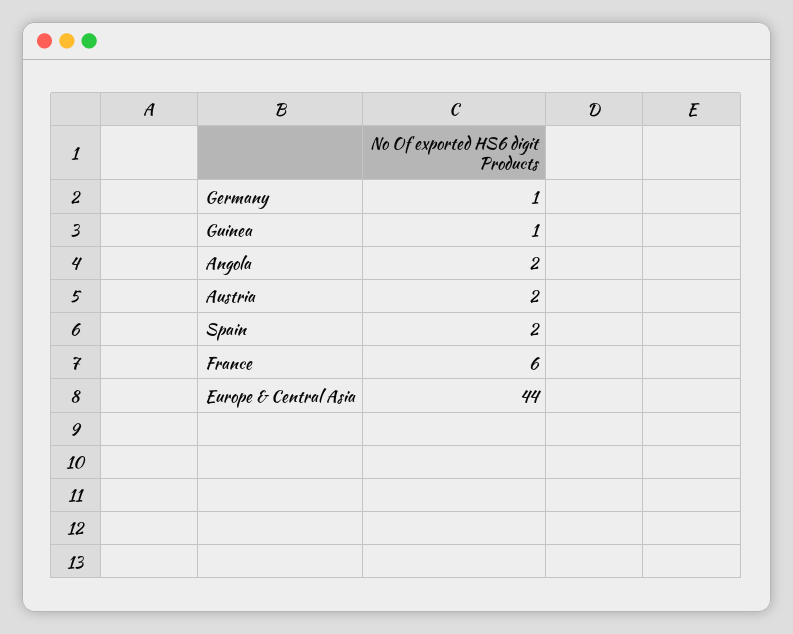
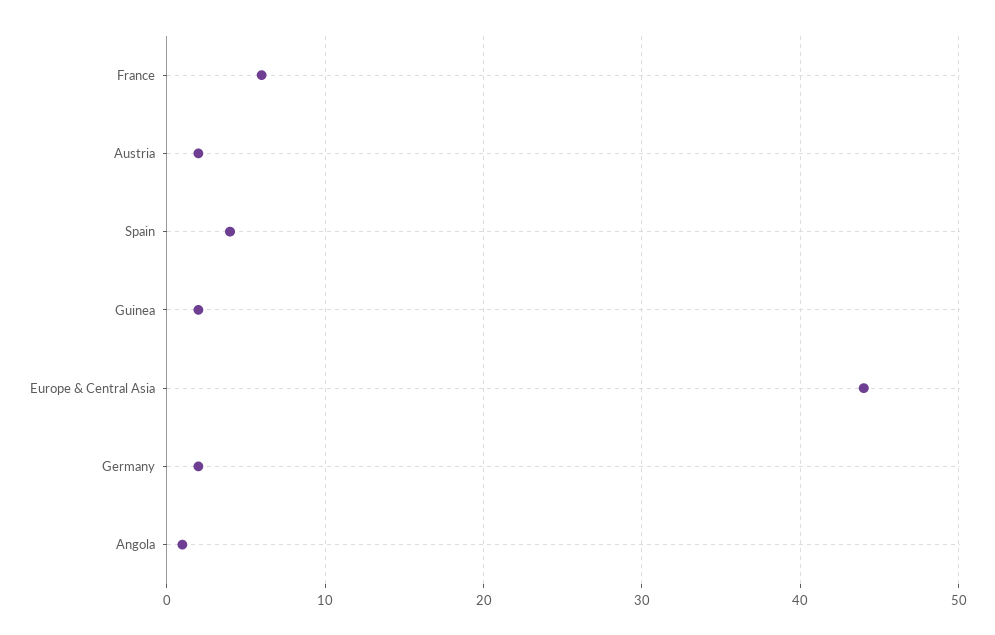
Germany: 1 -> 2
Guinea: 1 -> 2
Angola: 2 -> 1
Spain: 2 -> 4

